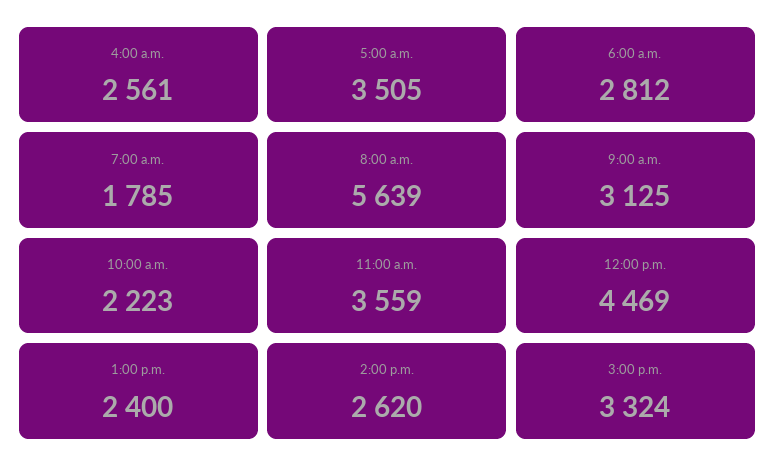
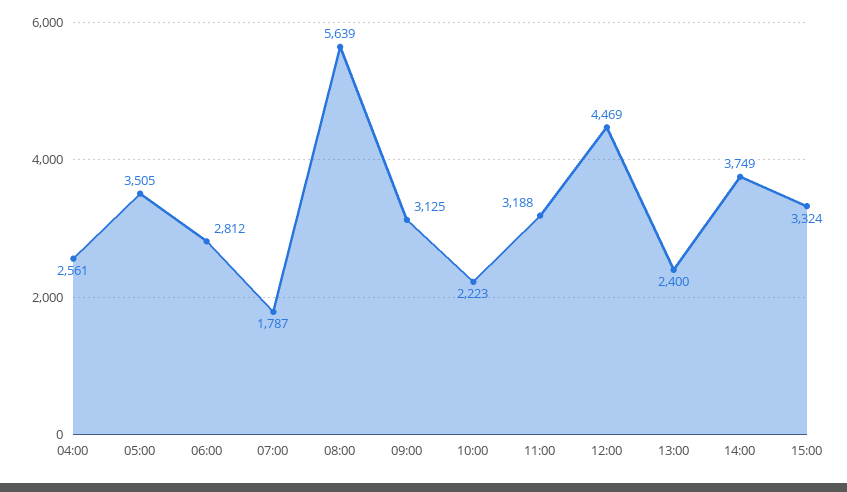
7:00 a.m.: 1785 -> 1787
11:00 a.m.: 3559 -> 3188
2:00 p.m.: 2620 -> 3749

